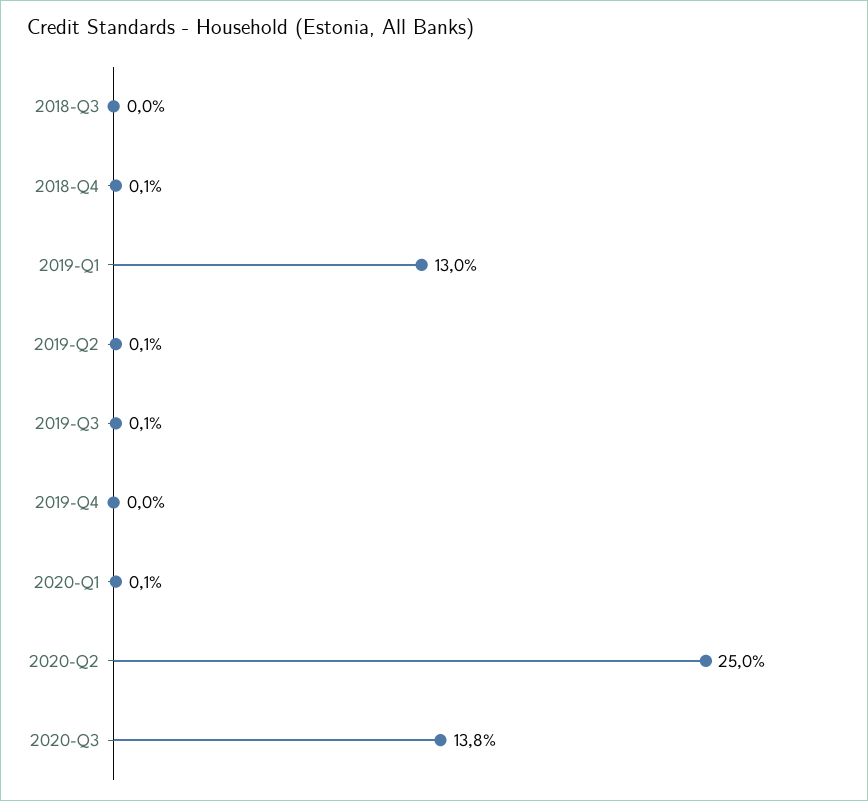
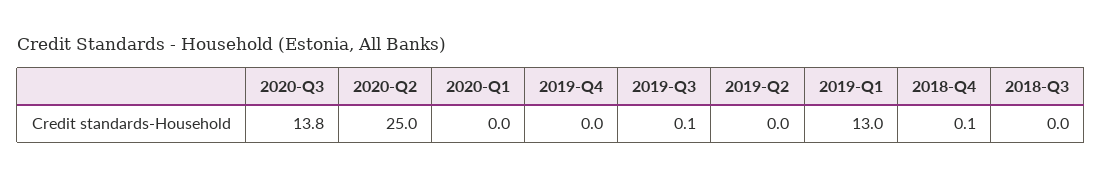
2019-Q2: 0.1 -> 0
2020-Q1: 0.1 -> 0

